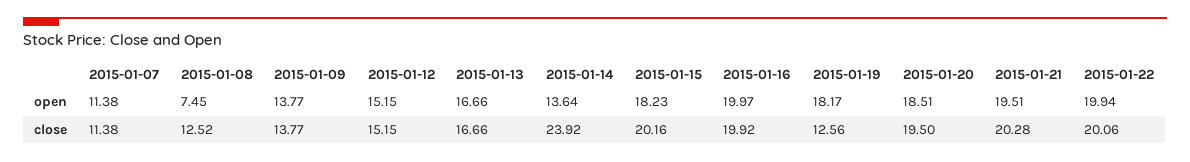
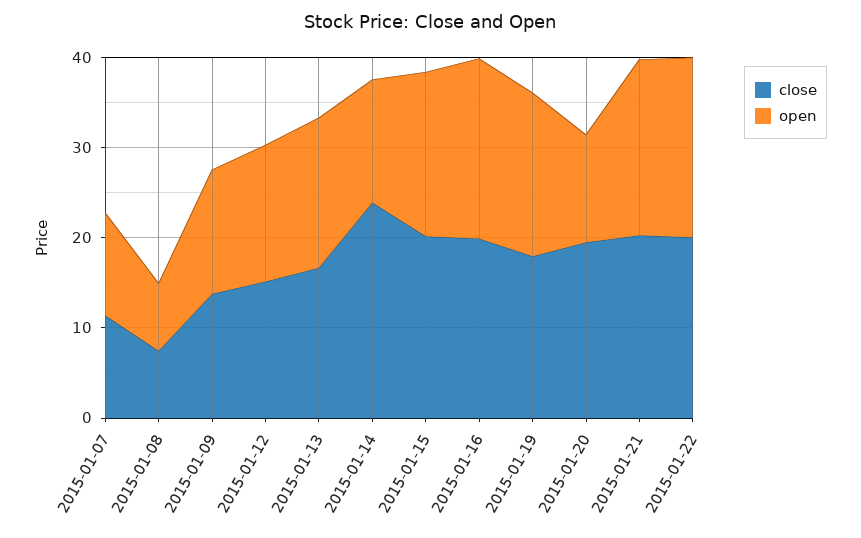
open, 2015-01-20: 18.51 -> 12
close, 2015-01-08: 12.52 -> 8
close, 2015-01-19: 12.56 -> 18

